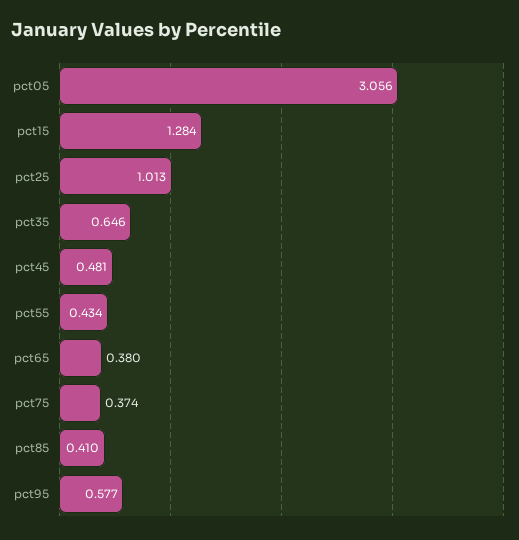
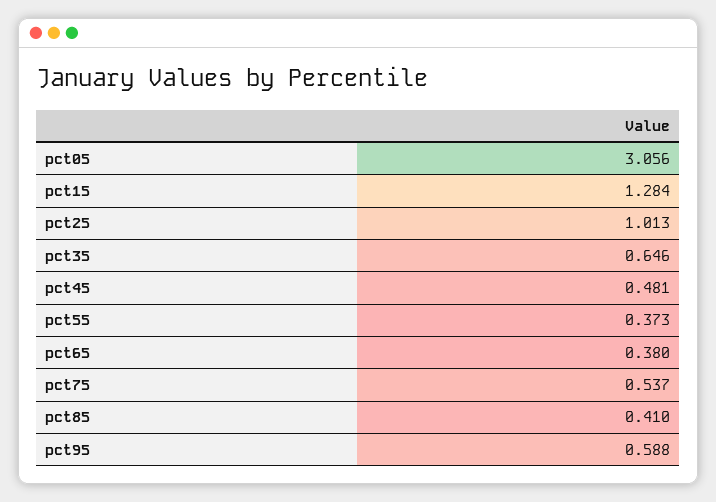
pct55: 0.434 -> 0.373
pct75: 0.374 -> 0.537
pct95: 0.577 -> 0.588

